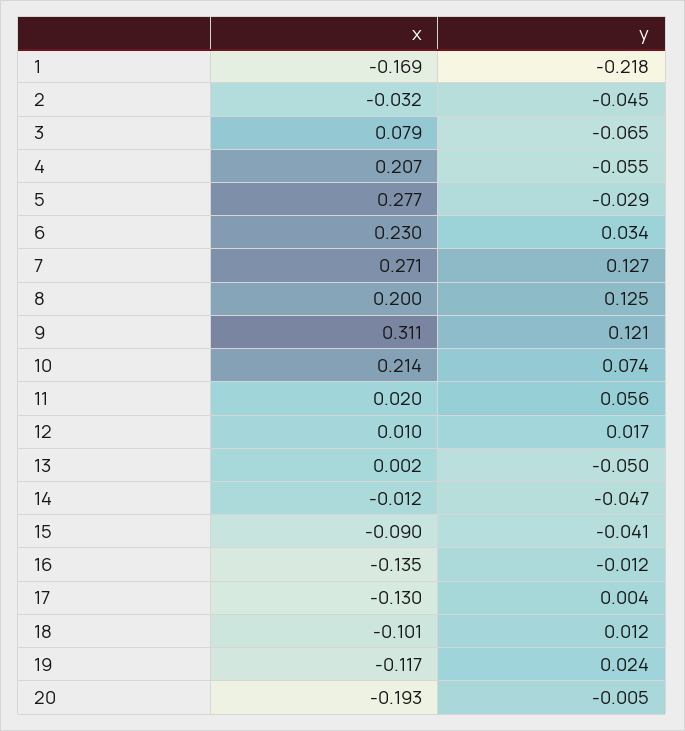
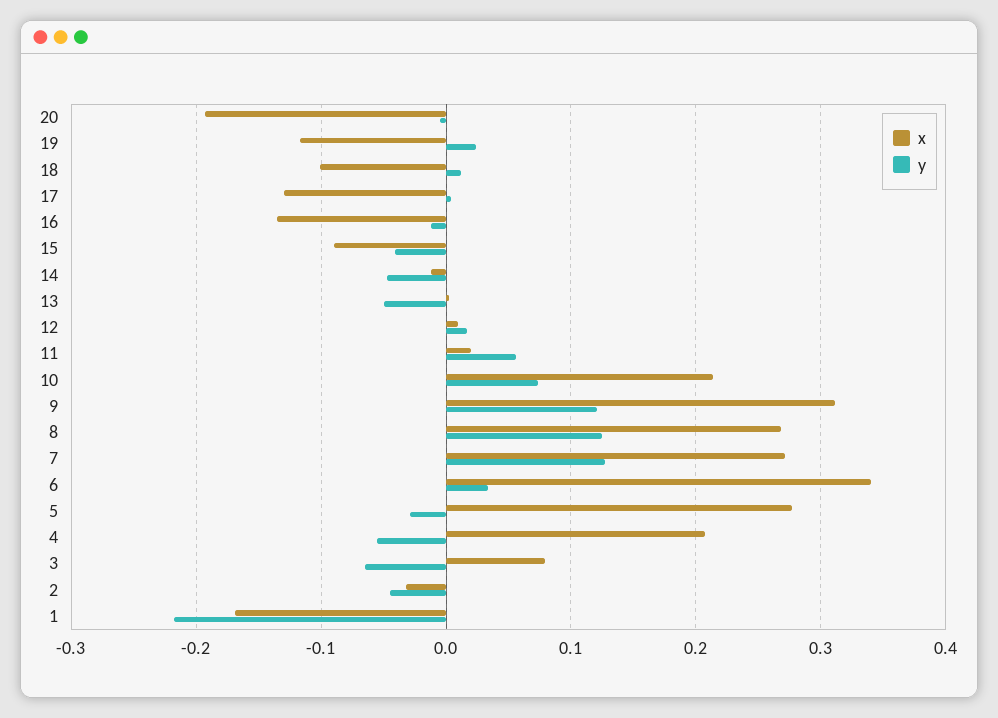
x, 6: 0.23 -> 0.34
x, 8: 0.2 -> 0.27

